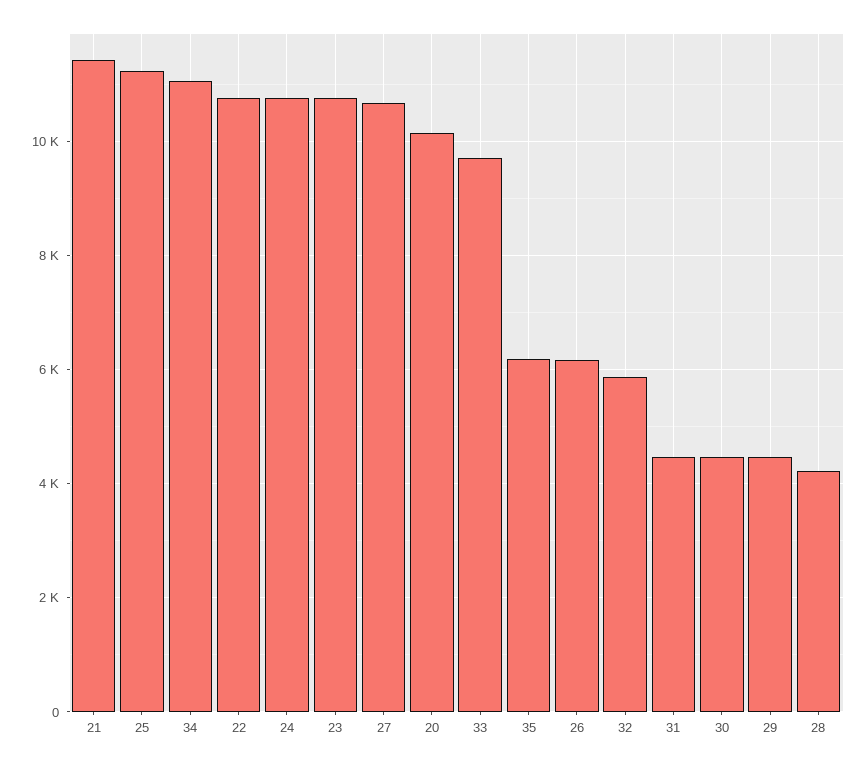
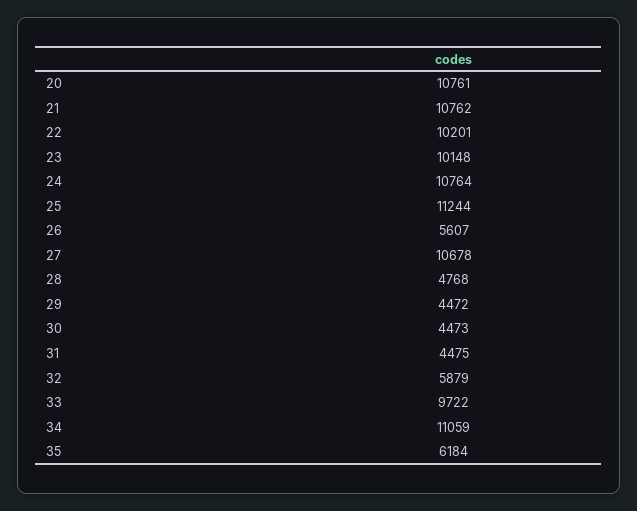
21: 11400 -> 10762
22: 10800 -> 10201
23: 10800 -> 10148
20: 10200 -> 10761
26: 6200 -> 5607
28: 4200 -> 4768

